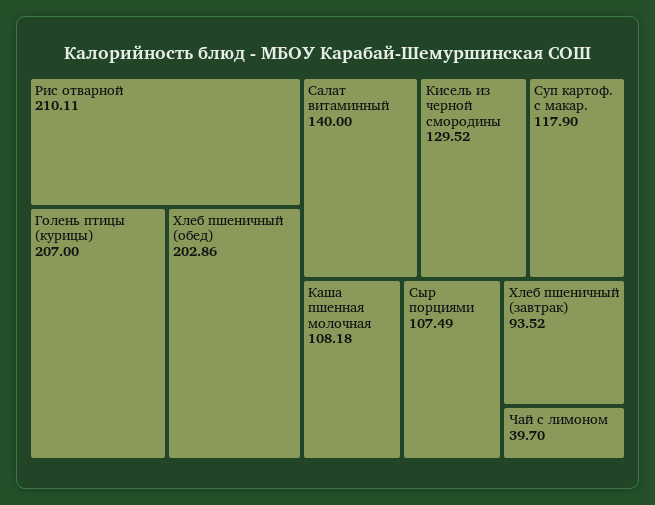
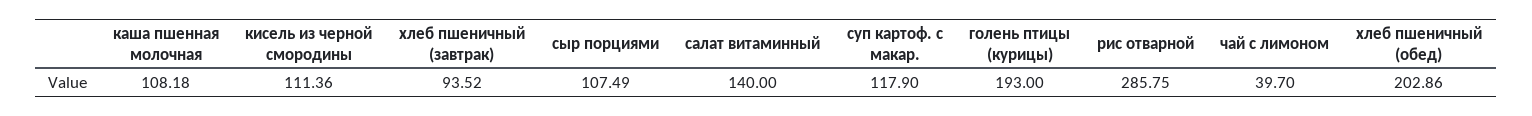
Рис отварной: 210.11 -> 285.75
Голень птицы (курицы): 207 -> 193
Кисель из черной смородины: 129.52 -> 111.36

